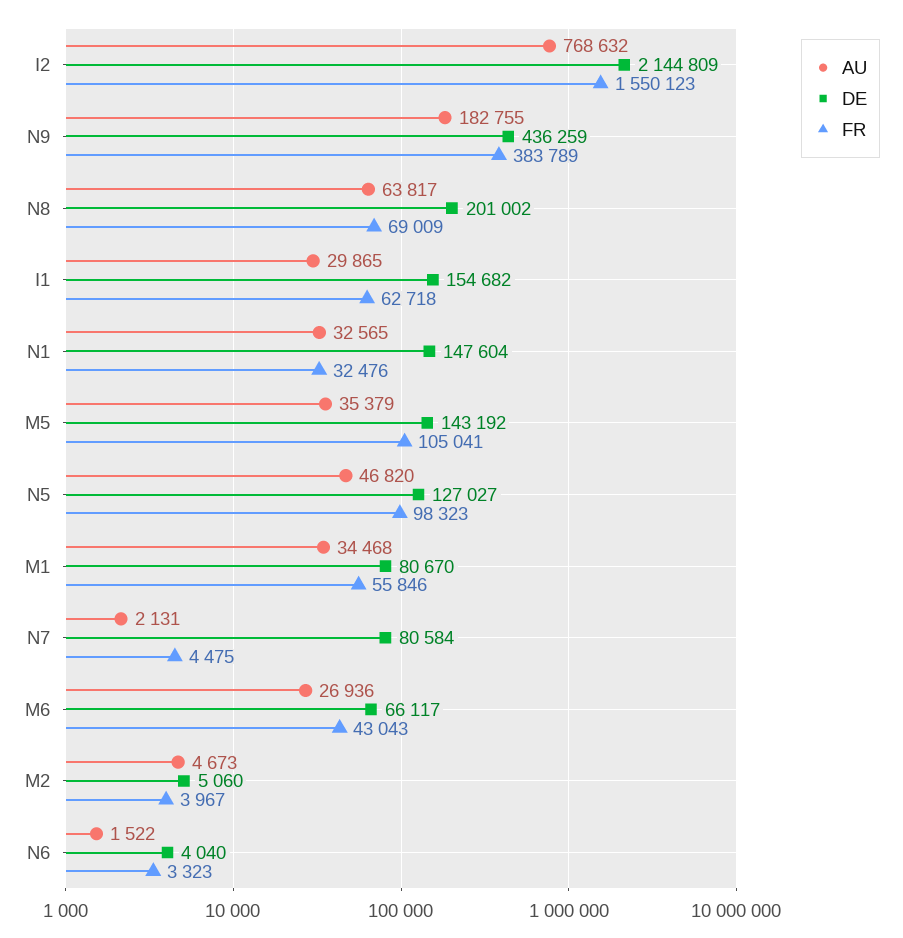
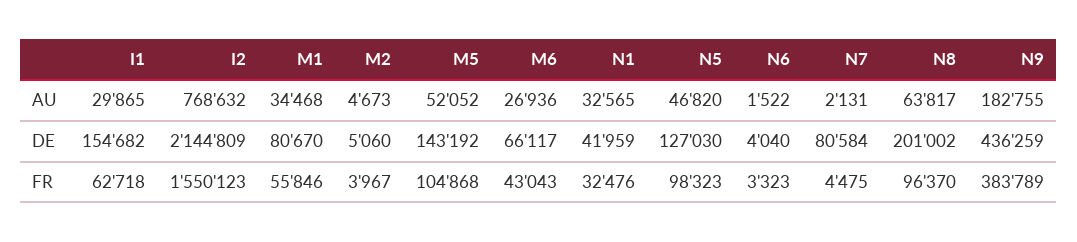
FR, N8: 69009 -> 96370
DE, N1: 147604 -> 41959
AU, M5: 35379 -> 52052
FR, M5: 105041 -> 104868
DE, N5: 127027 -> 127030

